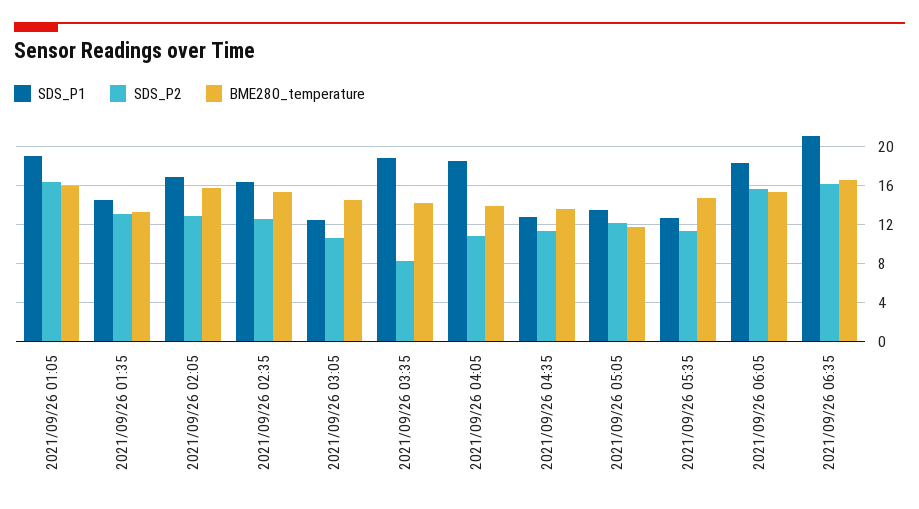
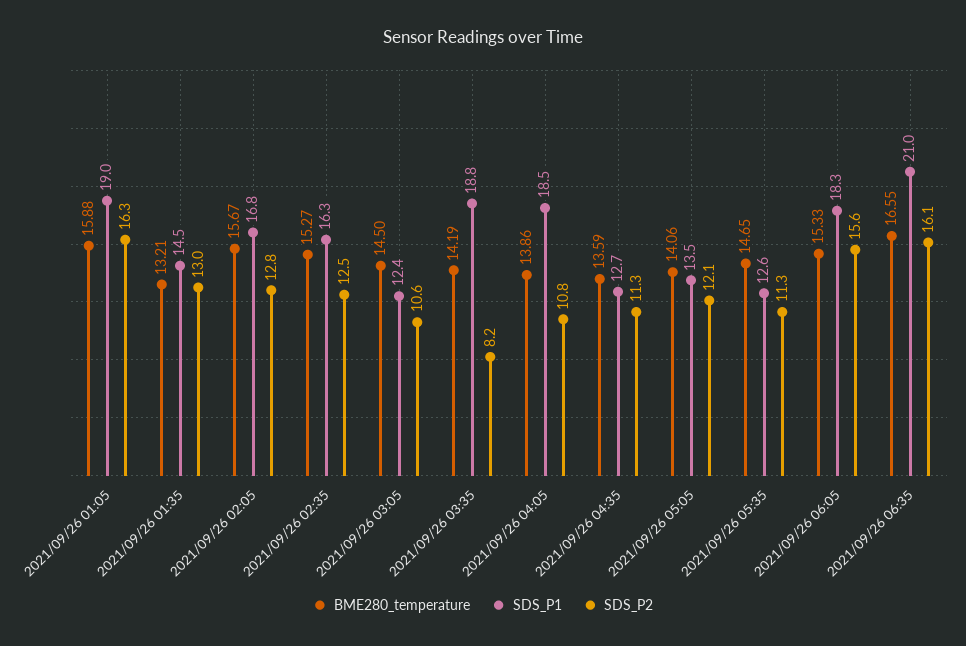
BME280_temperature, 2021/09/26 05:05: 12 -> 14.06

